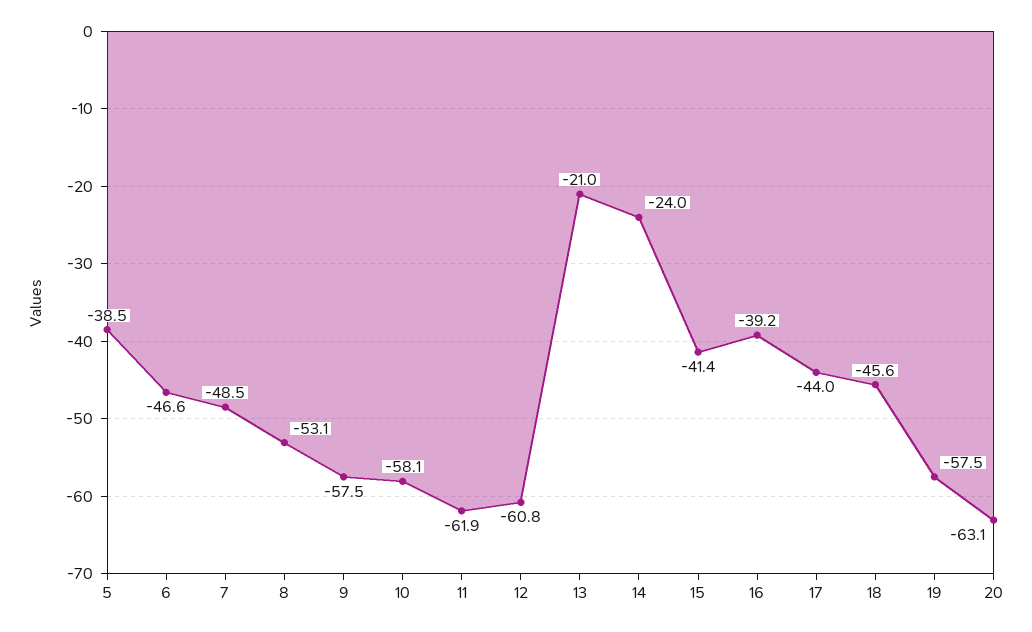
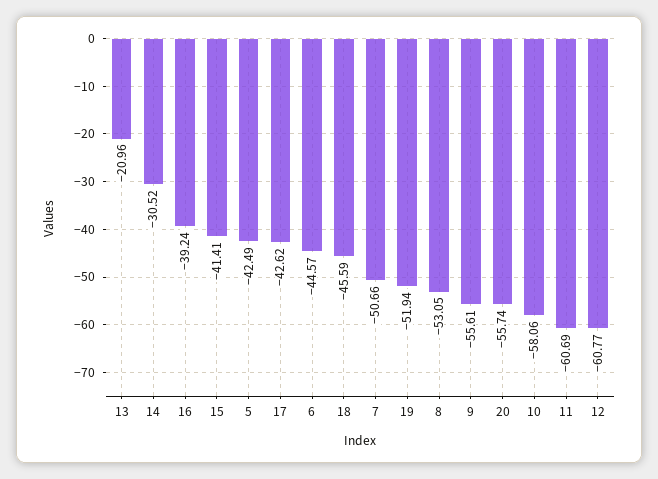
5: -38.5 -> -42.49
6: -46.6 -> -44.57
7: -48.5 -> -50.66
9: -57.5 -> -55.61
11: -61.9 -> -60.69
14: -24 -> -30.52
17: -44 -> -42.62
19: -57.5 -> -51.94
20: -63.1 -> -55.74

